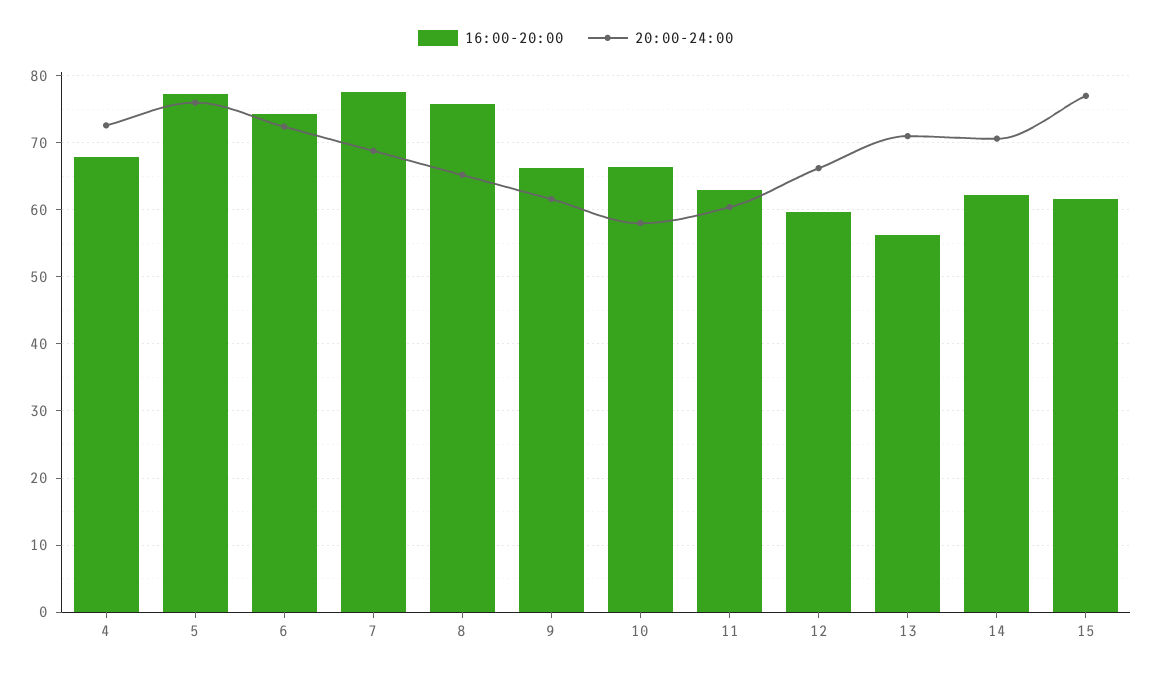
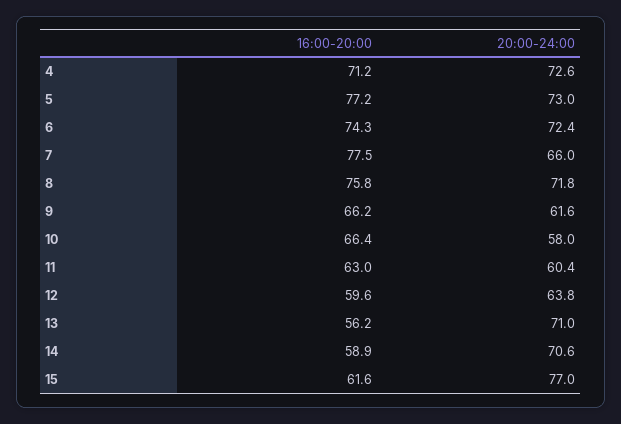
16:00-20:00, 4: 68 -> 71.2
20:00-24:00, 5: 76 -> 73
20:00-24:00, 7: 69 -> 66
20:00-24:00, 8: 65 -> 71.8
20:00-24:00, 12: 66 -> 63.8
16:00-20:00, 14: 62 -> 58.9

